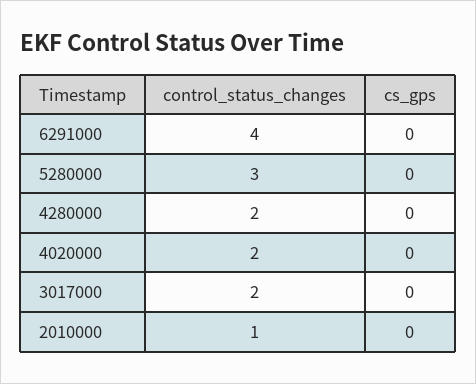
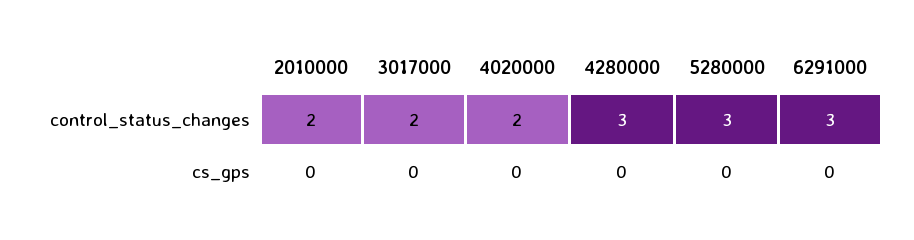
control_status_changes, 6291000: 4 -> 3
control_status_changes, 4280000: 2 -> 3
control_status_changes, 2010000: 1 -> 2

